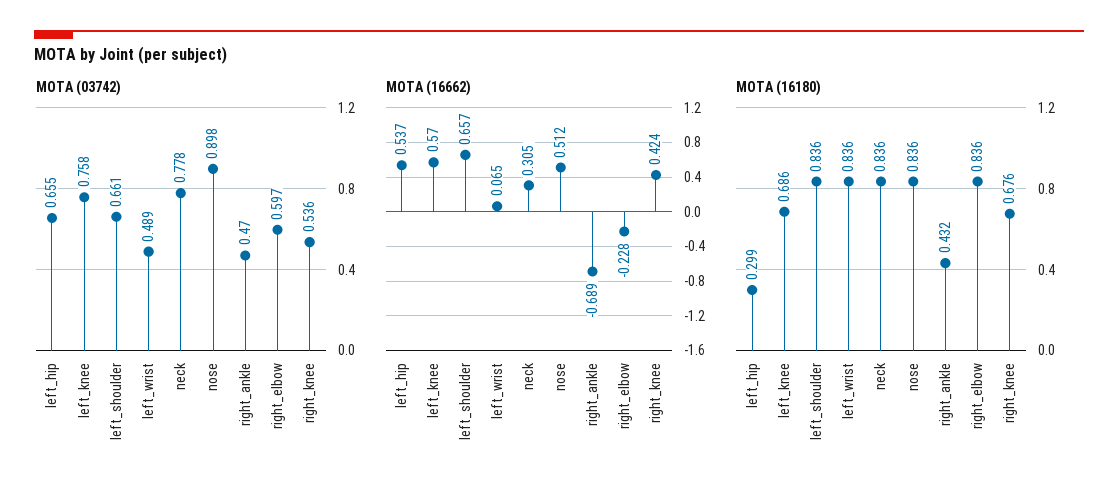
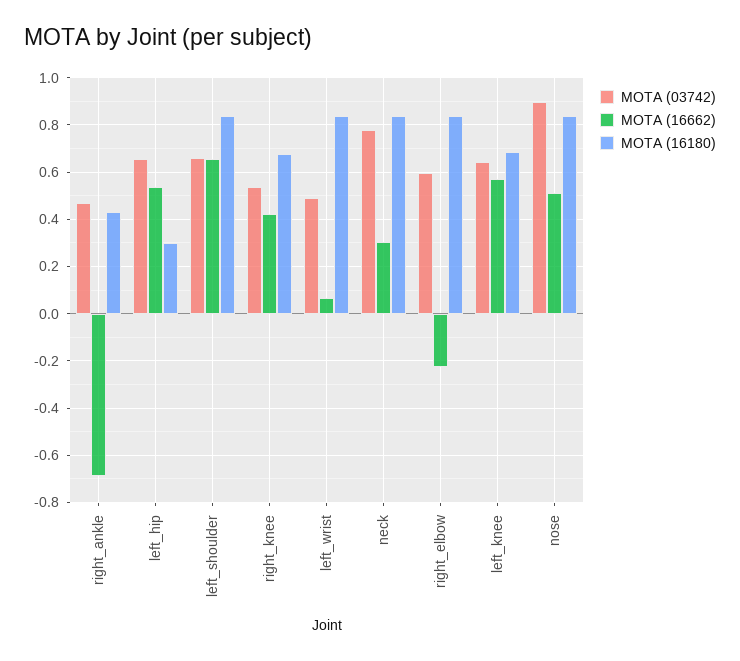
MOTA (03742), left_knee: 0.758 -> 0.65

